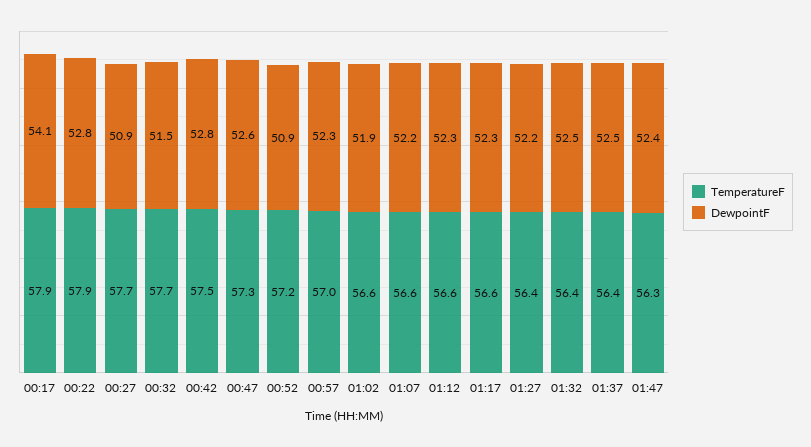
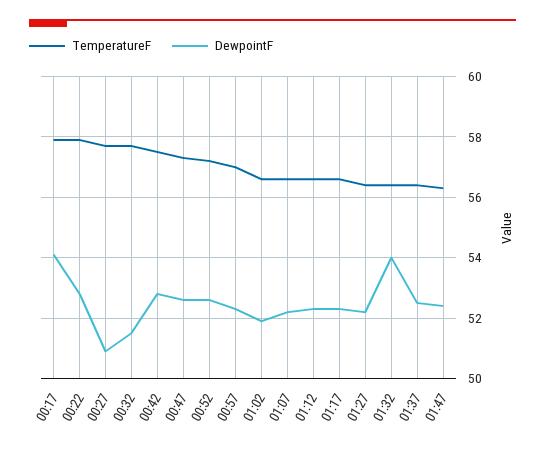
DewpointF, 00:52: 50.9 -> 52.5
DewpointF, 01:32: 52.5 -> 54

